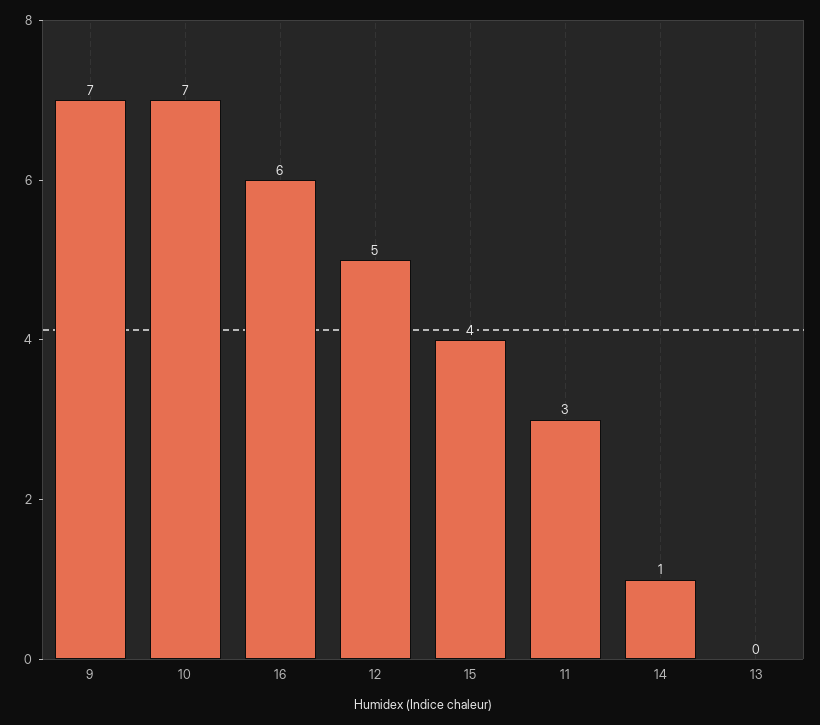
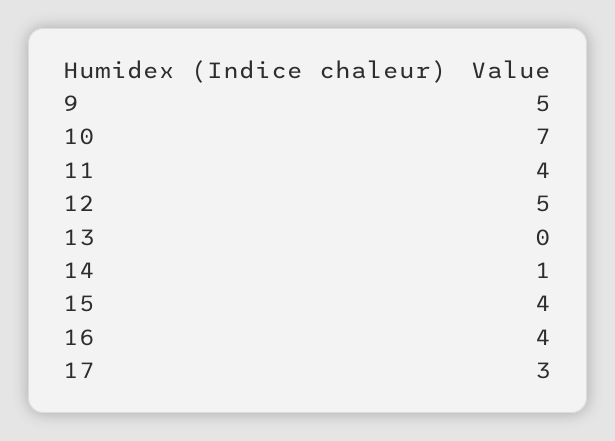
9: 7 -> 5
16: 6 -> 4
11: 3 -> 4
17: none -> 3

